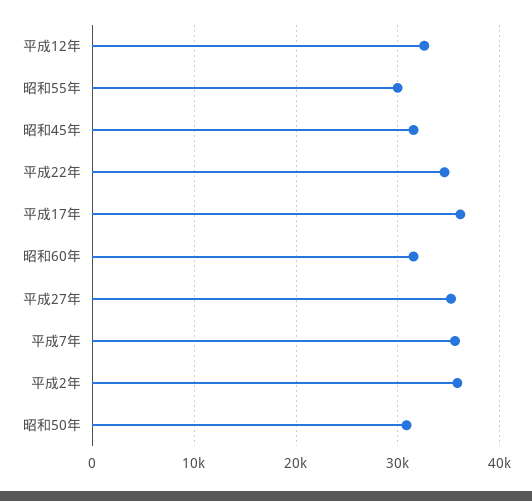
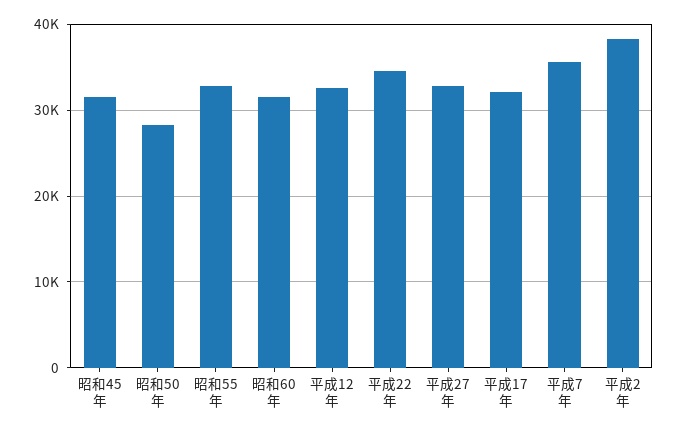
昭和55年: 30000 -> 33000
平成17年: 36000 -> 32000
平成27年: 35000 -> 33000
平成2年: 36000 -> 38000
昭和50年: 31000 -> 28000

